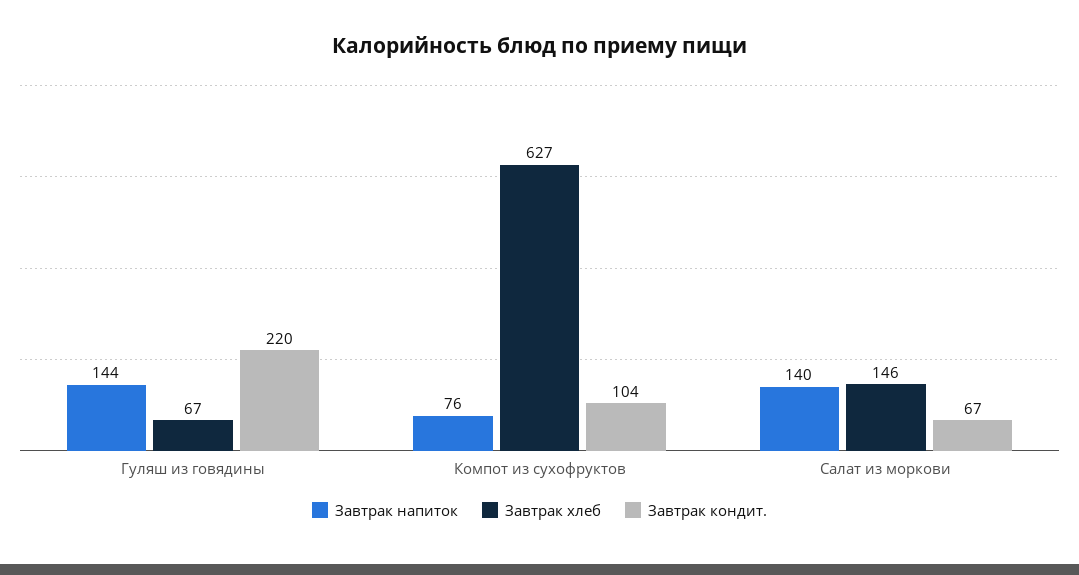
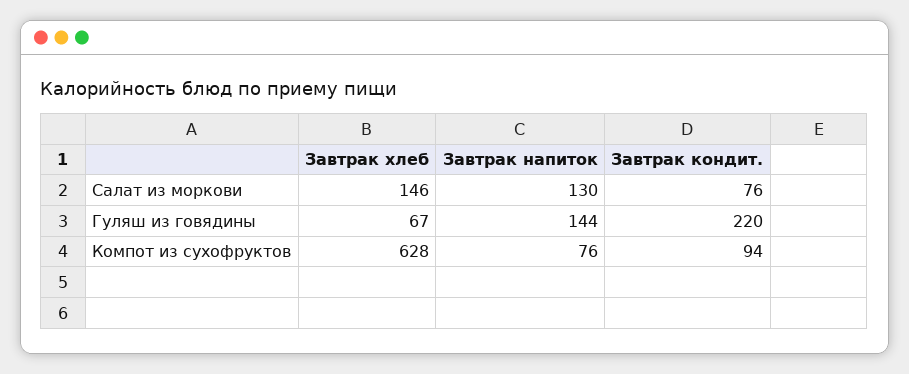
Завтрак хлеб, Компот из сухофруктов: 627 -> 628
Завтрак кондит., Компот из сухофруктов: 104 -> 94
Завтрак напиток, Салат из моркови: 140 -> 130
Завтрак кондит., Салат из моркови: 67 -> 76

